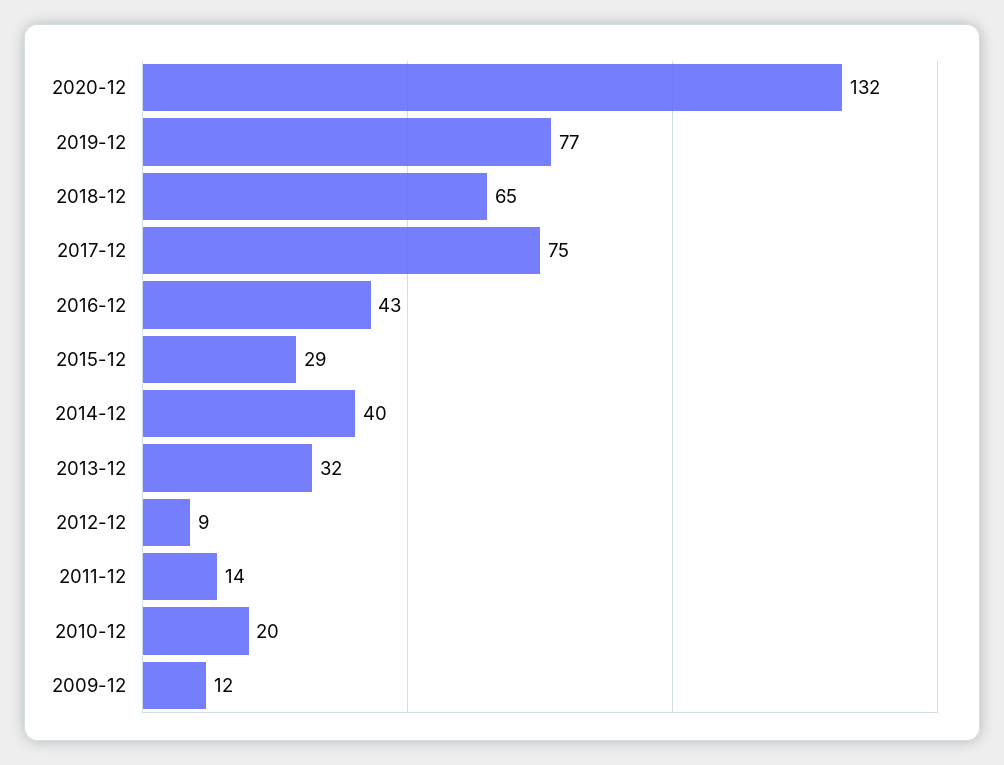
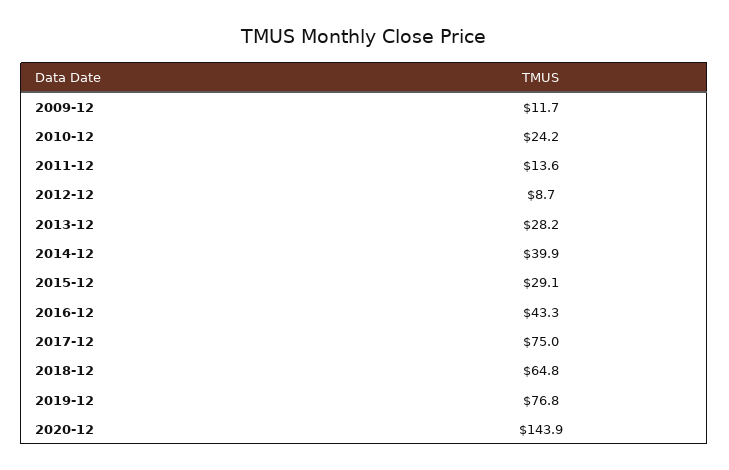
2020-12: 132 -> 143.9
2013-12: 32 -> 28.2
2010-12: 20 -> 24.2

